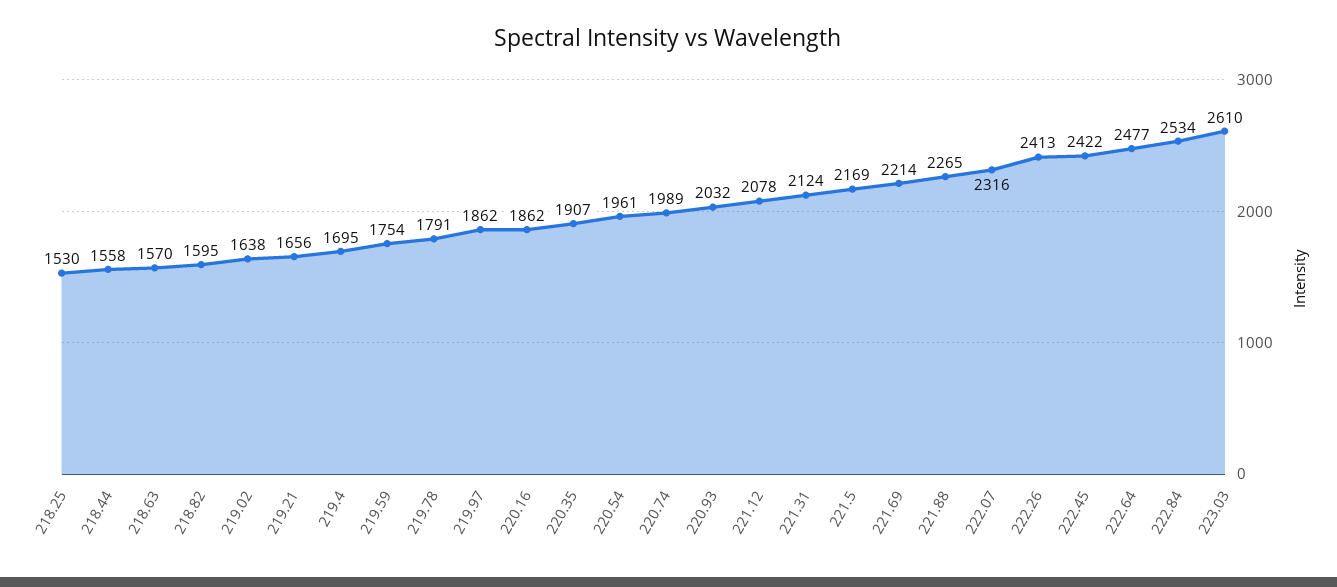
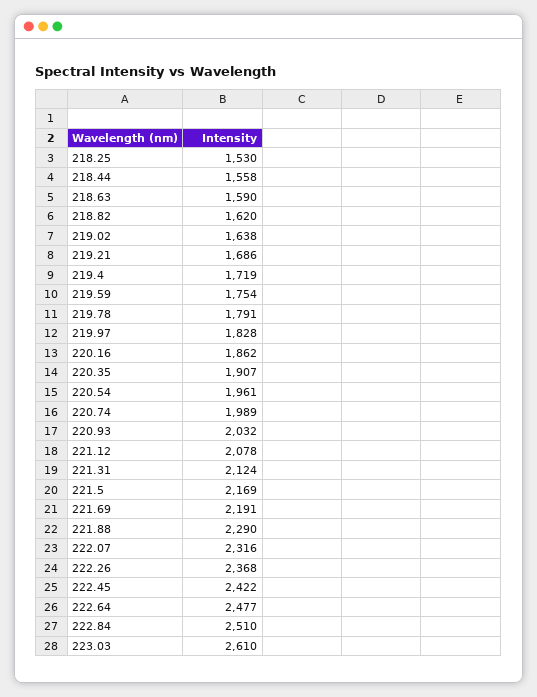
218.63: 1570 -> 1590
218.82: 1595 -> 1620
219.21: 1656 -> 1686
219.4: 1695 -> 1719
219.97: 1862 -> 1828
221.69: 2214 -> 2191
221.88: 2265 -> 2290
222.26: 2413 -> 2368
222.84: 2534 -> 2510

